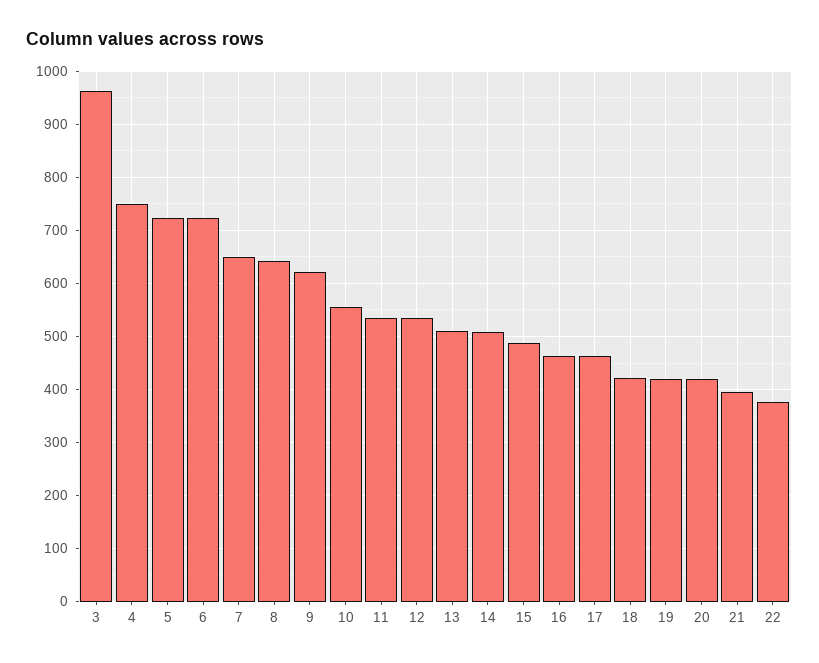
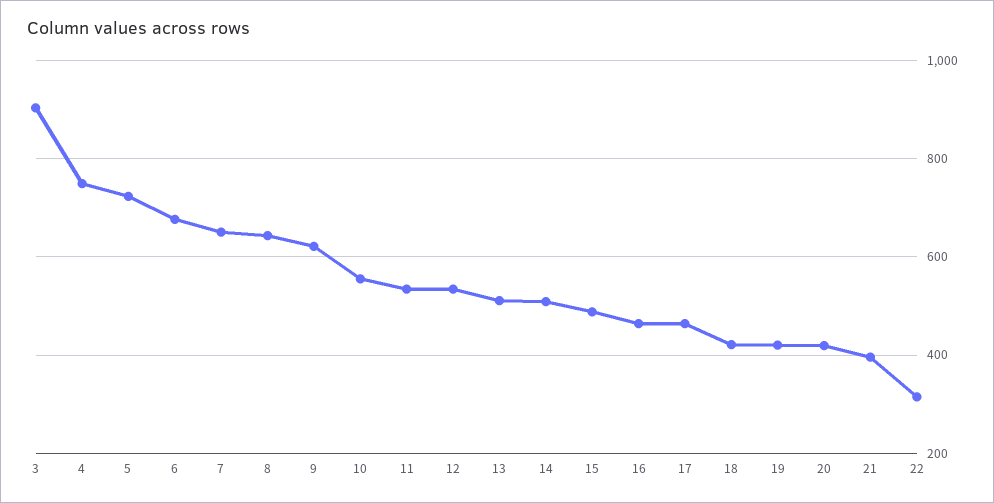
3: 960 -> 900
6: 720 -> 680
22: 380 -> 320

